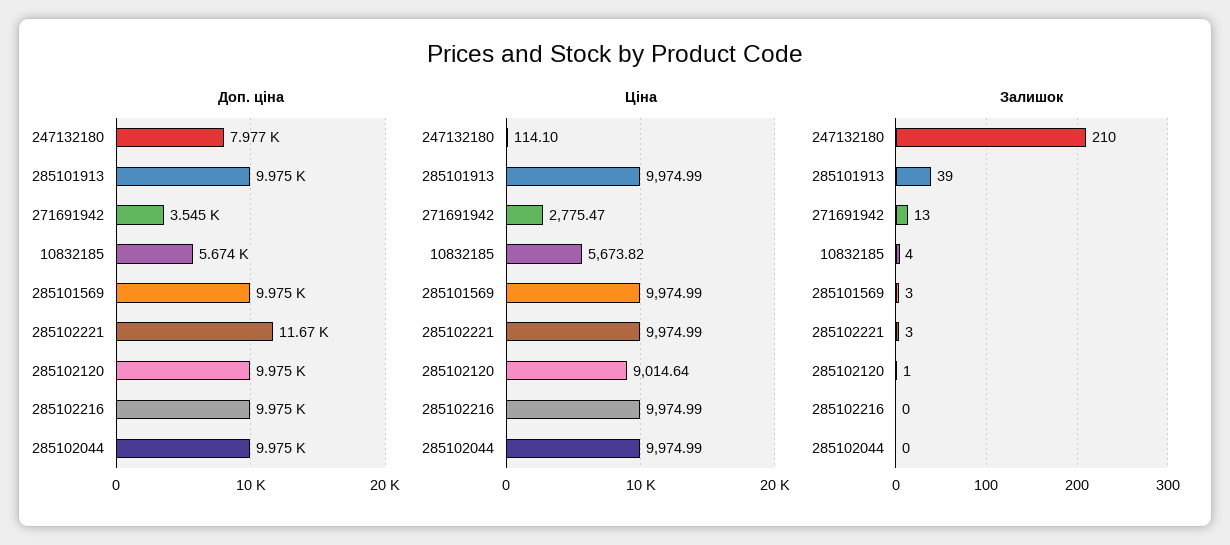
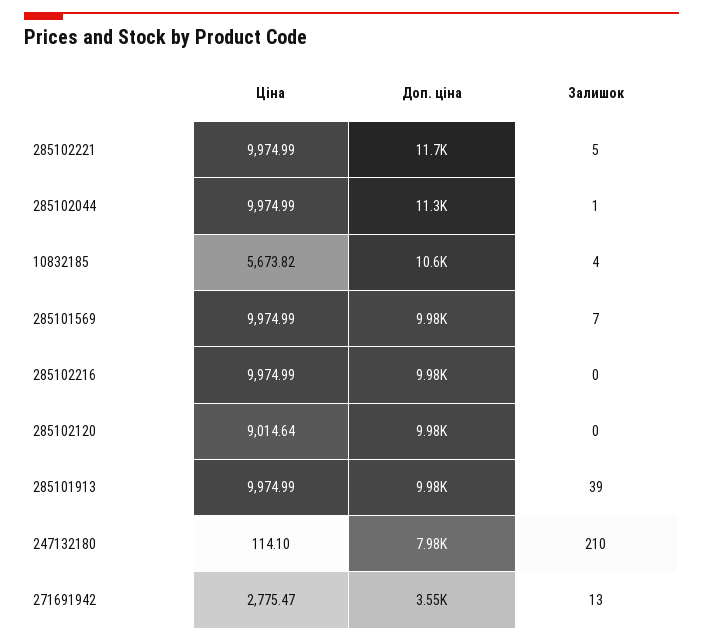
Доп. ціна, 10832185: 5674 -> 10600
Доп. ціна, 285102044: 9975 -> 11300
Залишок, 285101569: 3 -> 7
Залишок, 285102221: 3 -> 5
Залишок, 285102120: 1 -> 0
Залишок, 285102044: 0 -> 1

